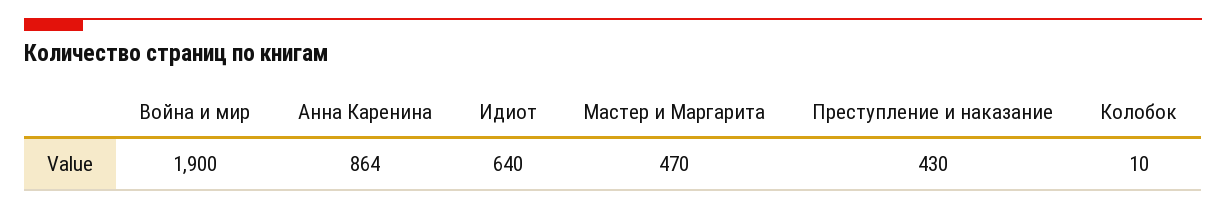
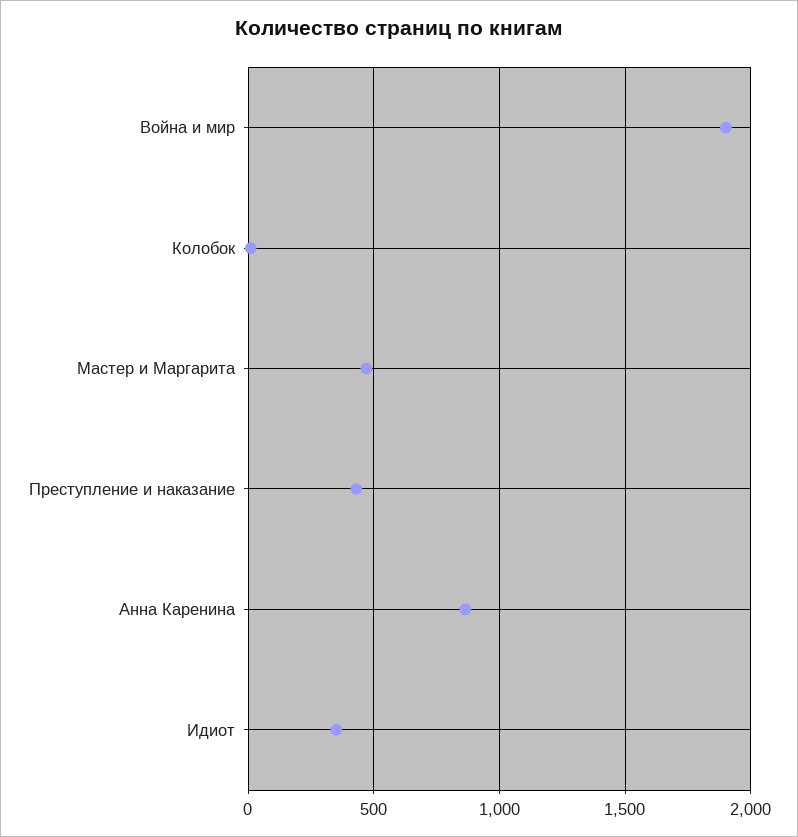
Идиот: 640 -> 350

